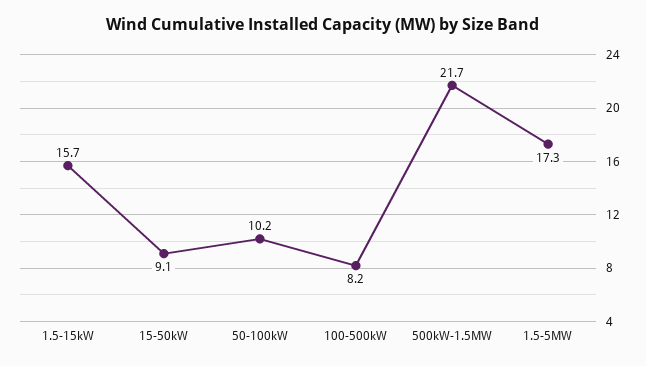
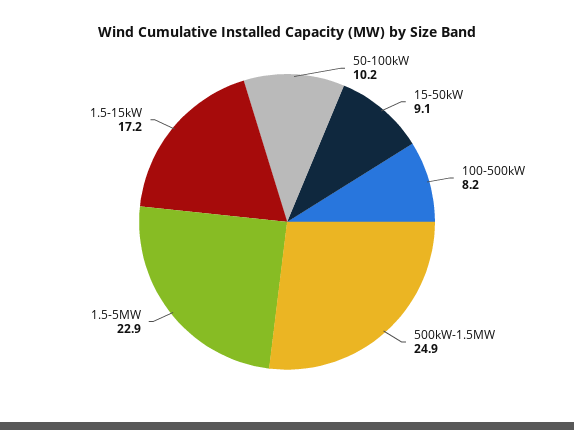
1.5-15kW: 15.7 -> 17.2
500kW-1.5MW: 21.7 -> 24.9
1.5-5MW: 17.3 -> 22.9

